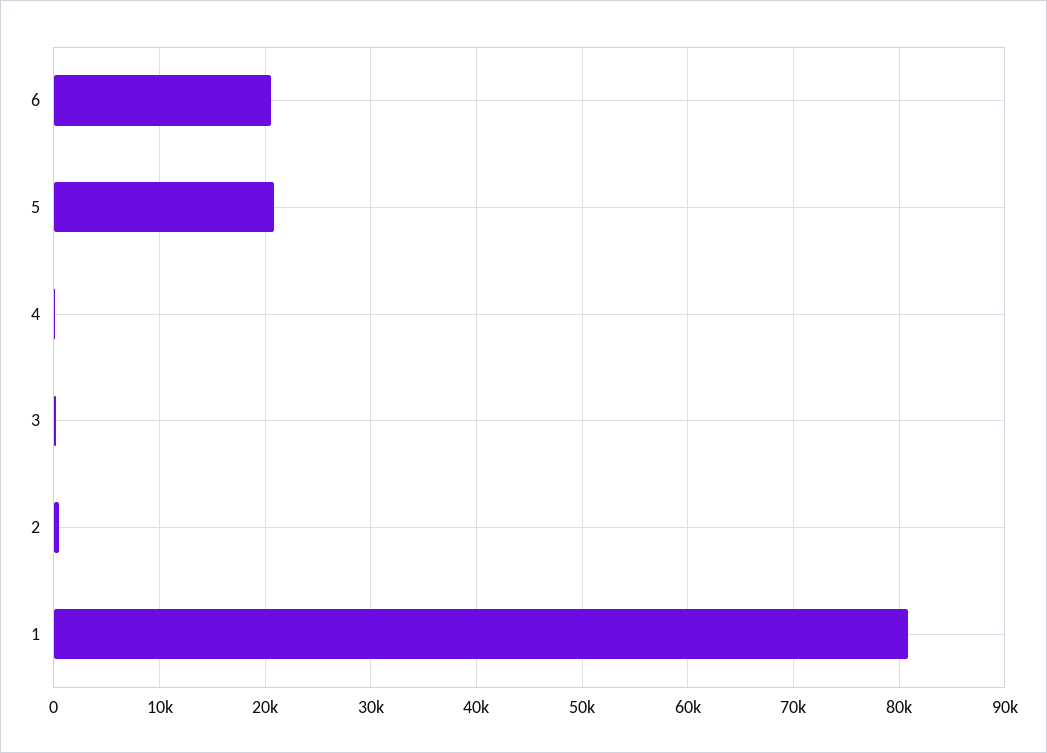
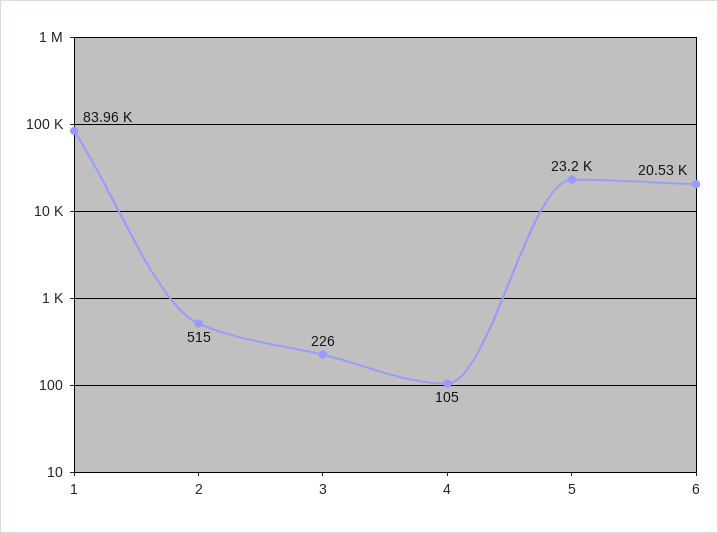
5: 21000 -> 23200
1: 81000 -> 83960

